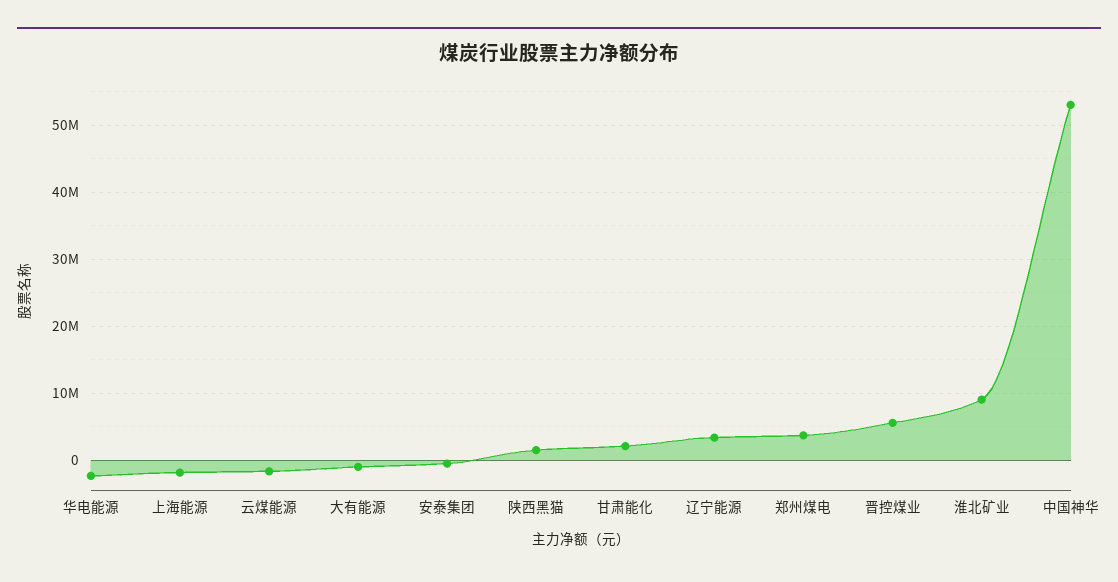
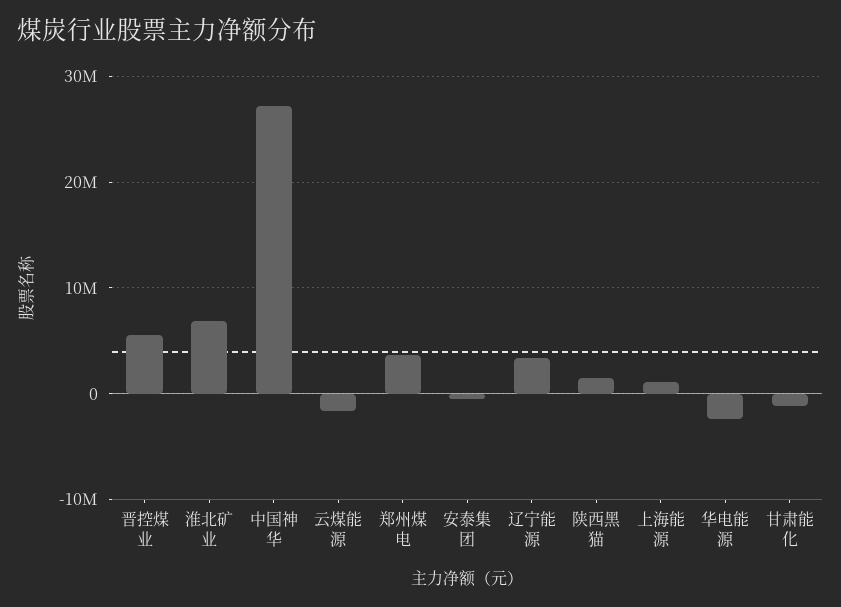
上海能源: -2000000 -> 1000000
大有能源: -1000000 -> none
甘肃能化: 2000000 -> -1000000
淮北矿业: 9000000 -> 7000000
中国神华: 53000000 -> 27000000

